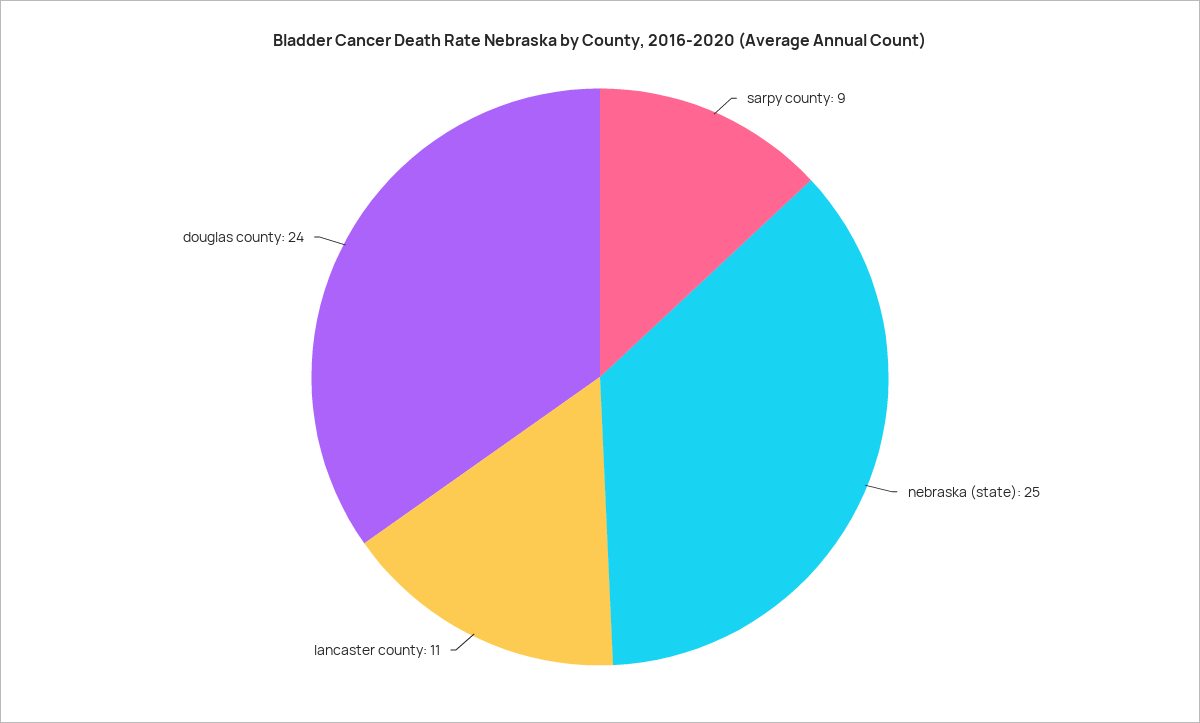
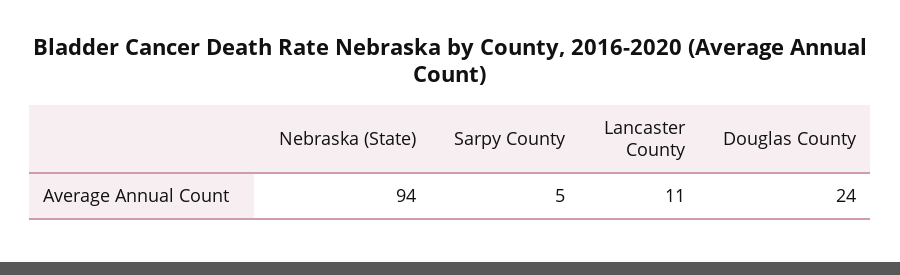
sarpy county: 9 -> 5
nebraska (state): 25 -> 94

